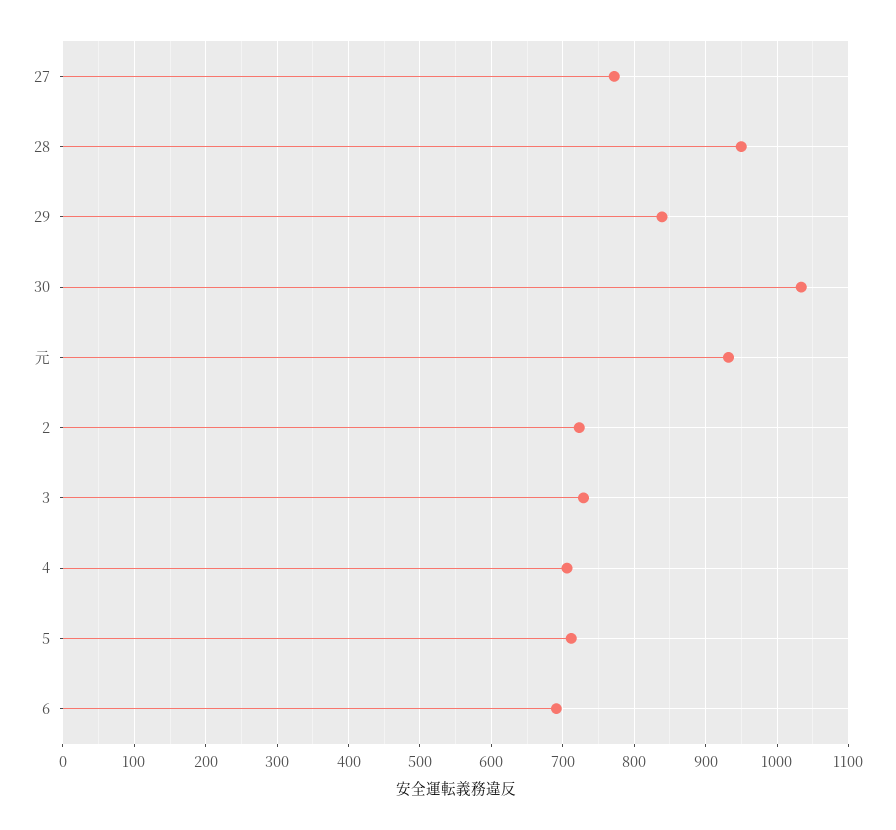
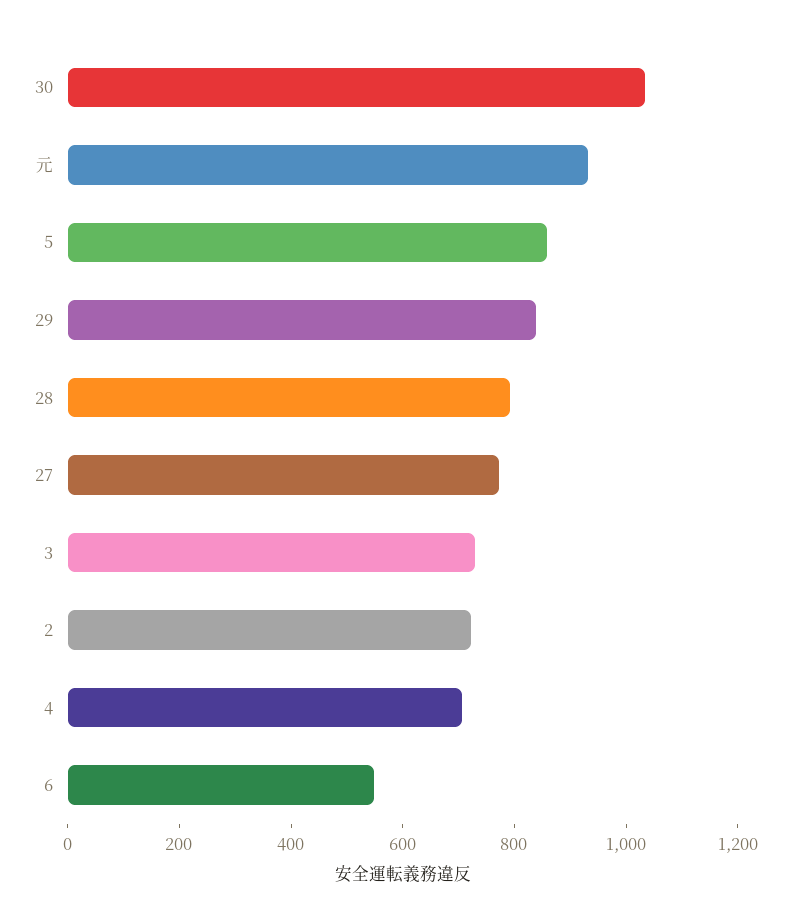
28: 950 -> 800
5: 710 -> 850
6: 690 -> 550

